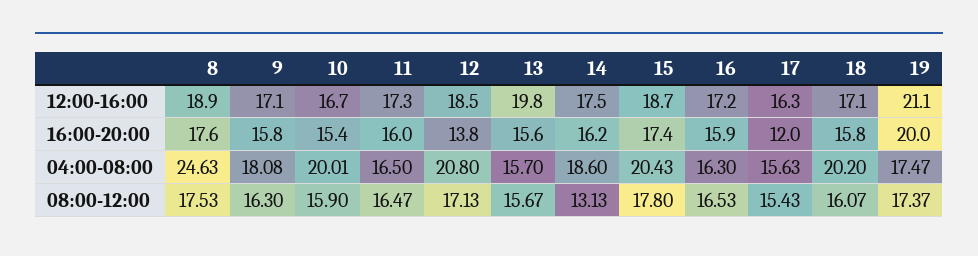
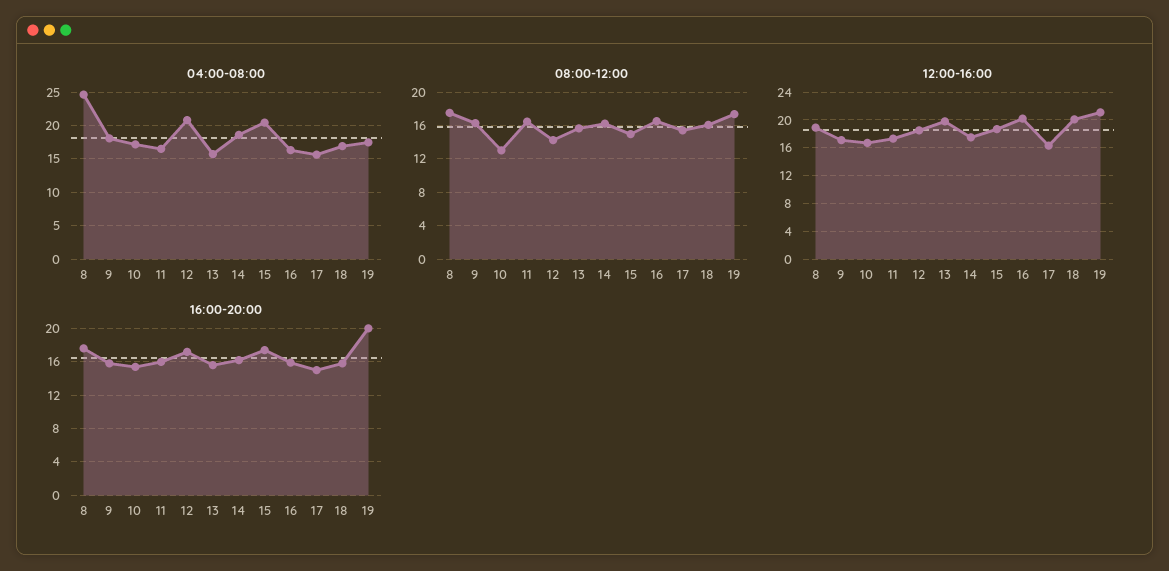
12:00-16:00, 16: 17.2 -> 20
12:00-16:00, 18: 17.1 -> 20
16:00-20:00, 12: 13.8 -> 17
16:00-20:00, 17: 12 -> 15
04:00-08:00, 10: 20.01 -> 17
04:00-08:00, 18: 20.2 -> 17
08:00-12:00, 10: 15.9 -> 13
08:00-12:00, 12: 17.13 -> 14
08:00-12:00, 14: 13.13 -> 16
08:00-12:00, 15: 17.8 -> 15

